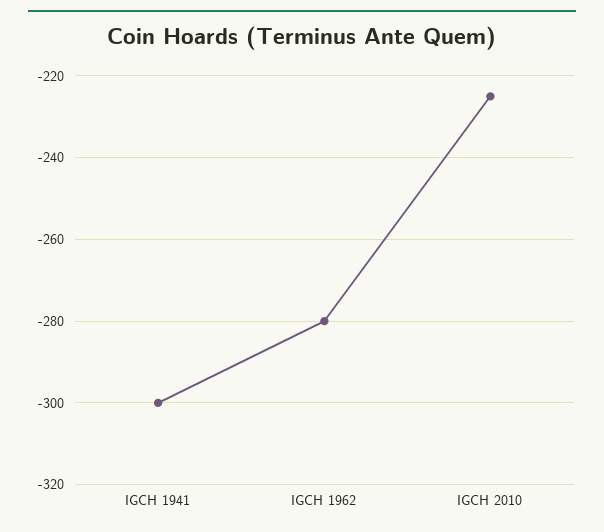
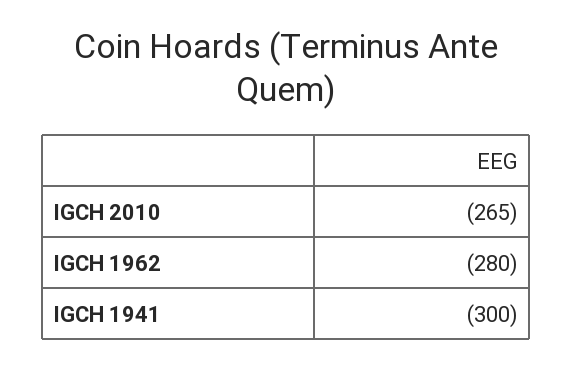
IGCH 2010: -225 -> -265

